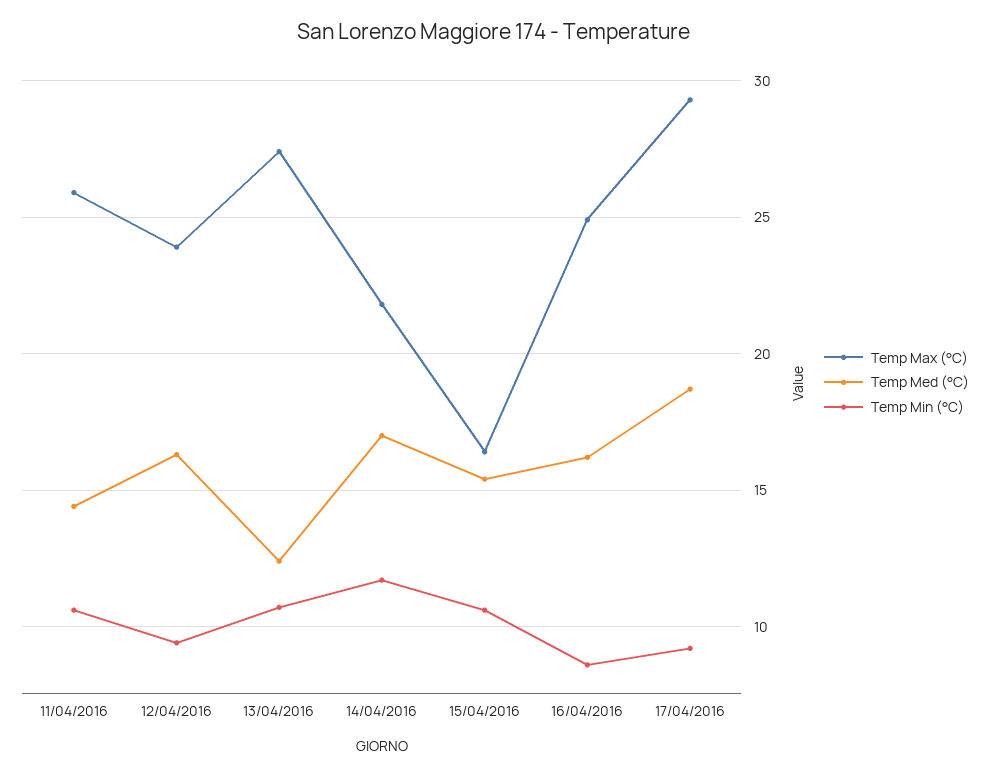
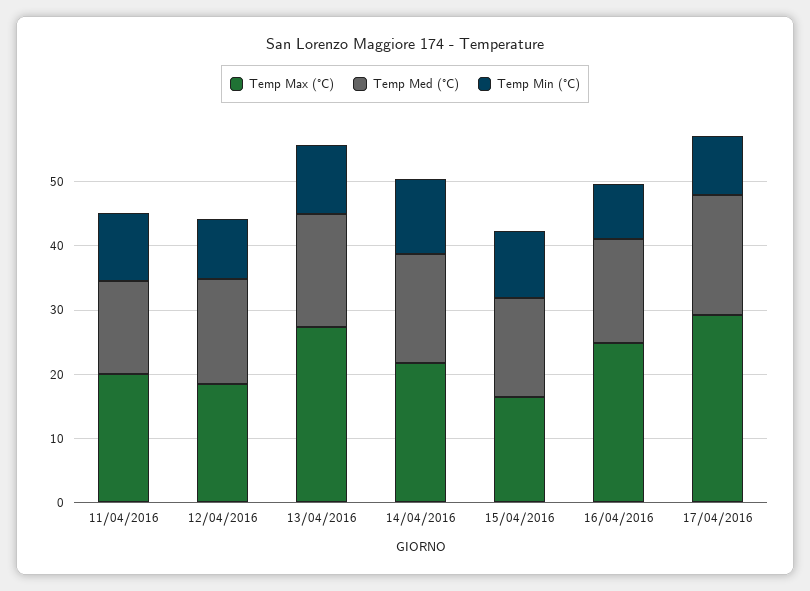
Temp Max (°C), 11/04/2016: 26 -> 20
Temp Max (°C), 12/04/2016: 24 -> 18
Temp Med (°C), 13/04/2016: 12.5 -> 18

